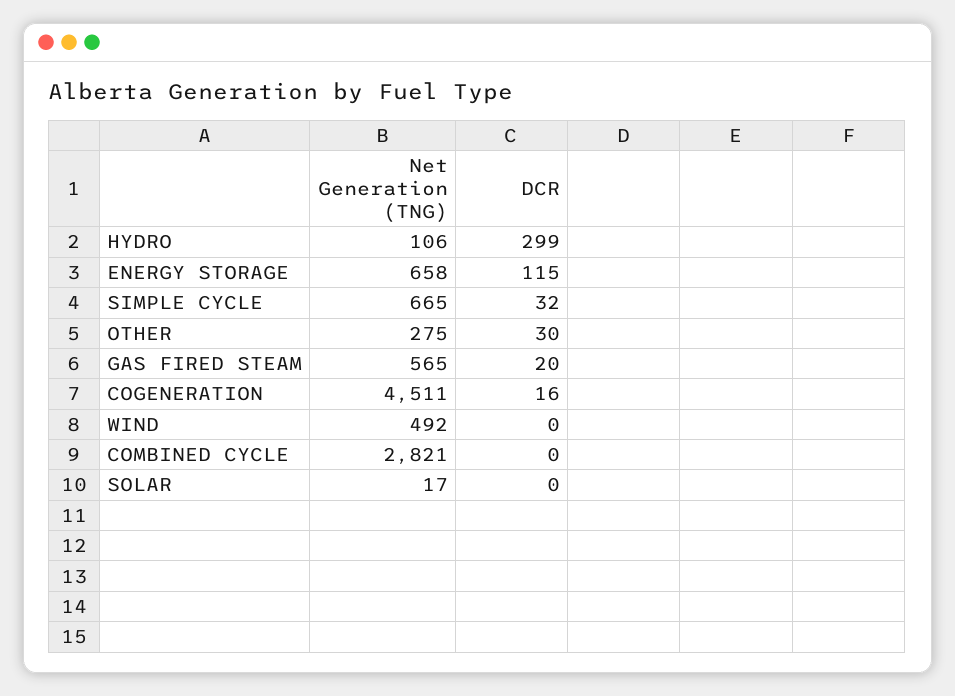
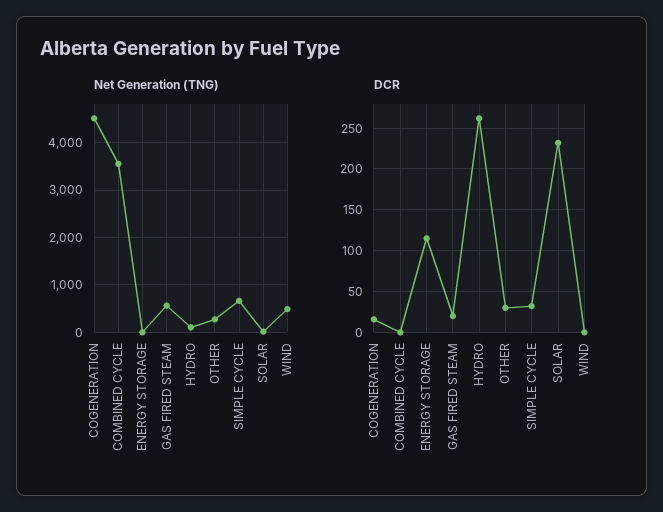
DCR, HYDRO: 299 -> 260
Net Generation (TNG), ENERGY STORAGE: 658 -> 0
Net Generation (TNG), COMBINED CYCLE: 2821 -> 3600
DCR, SOLAR: 0 -> 230

